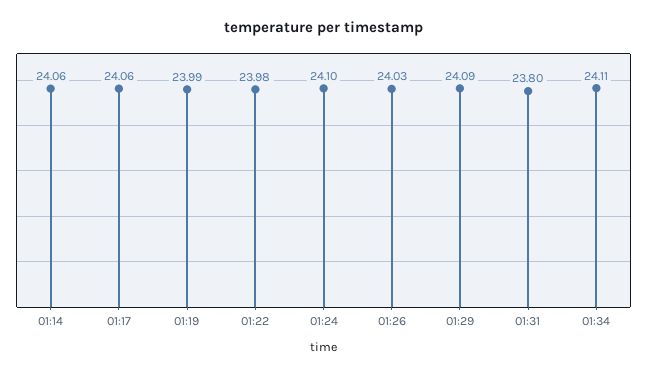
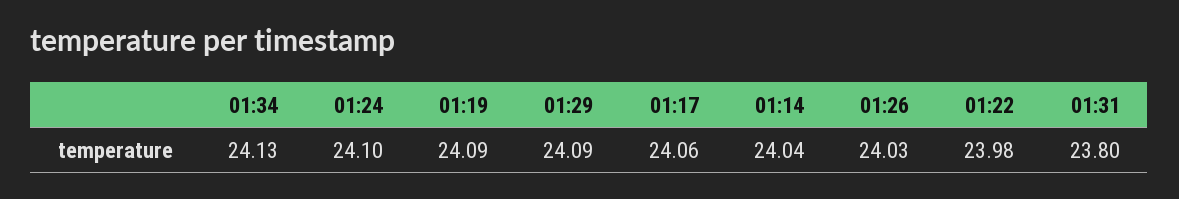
01:14: 24.06 -> 24.04
01:19: 23.99 -> 24.09
01:34: 24.11 -> 24.13

